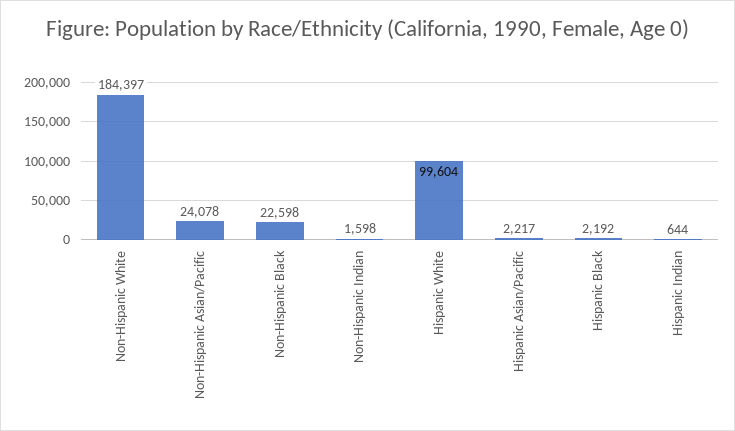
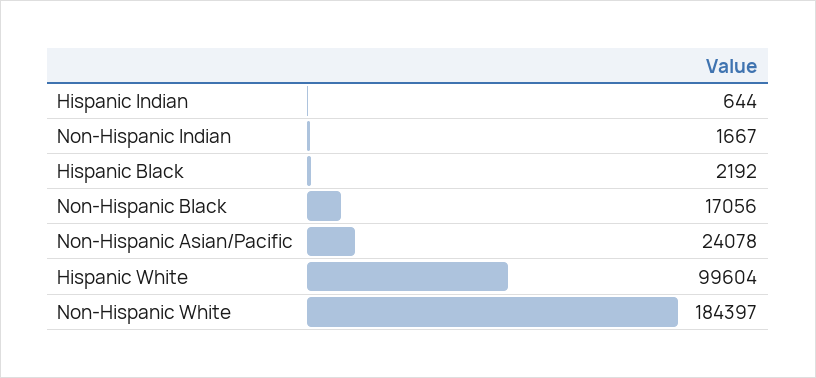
Non-Hispanic Black: 22598 -> 17056
Non-Hispanic Indian: 1598 -> 1667
Hispanic Asian/Pacific: 2217 -> none

